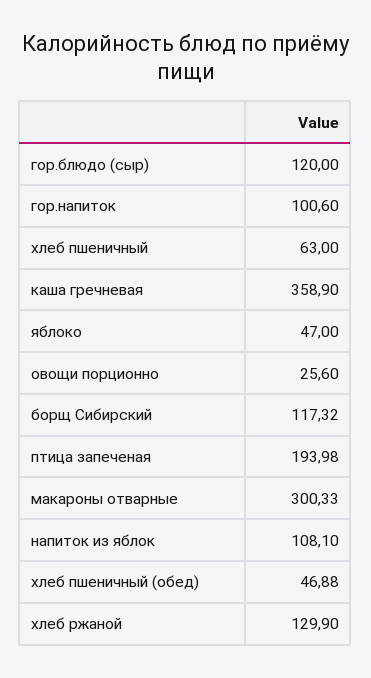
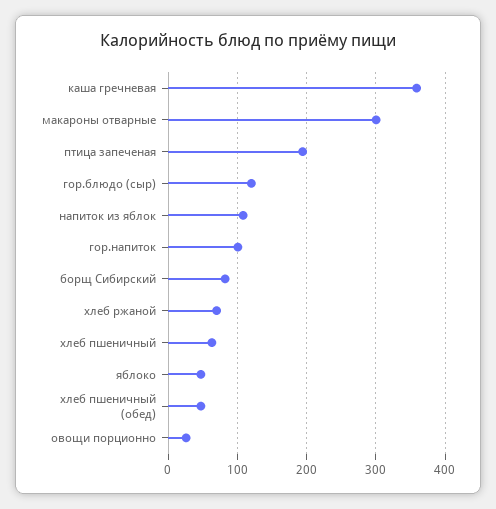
борщ Сибирский: 117.32 -> 80
хлеб ржаной: 129.9 -> 70

